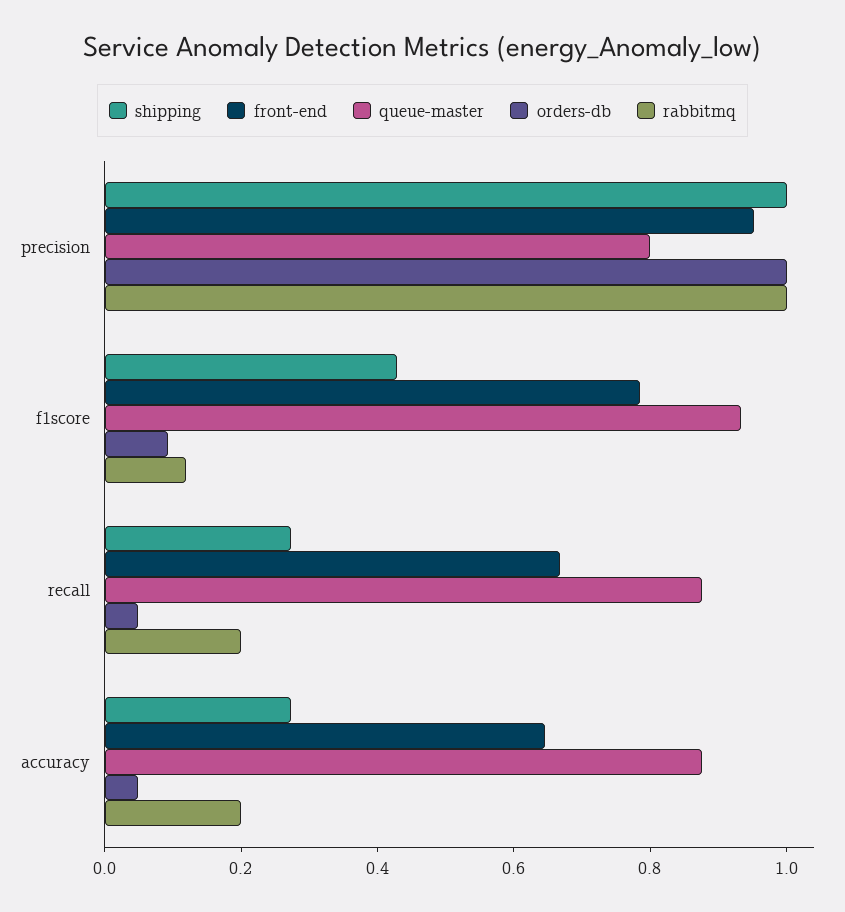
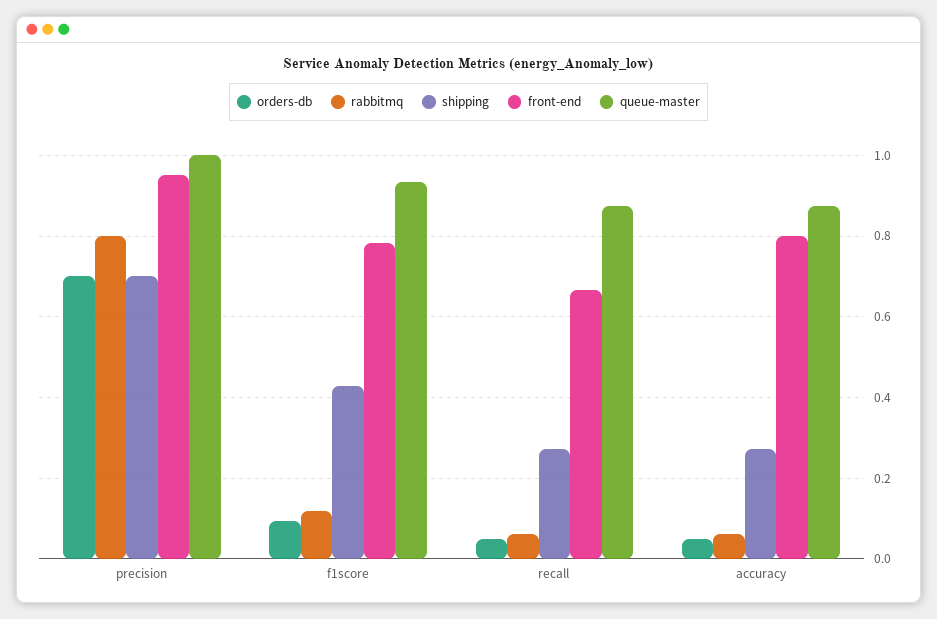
shipping, precision: 1 -> 0.7
queue-master, precision: 0.8 -> 1
orders-db, precision: 1 -> 0.7
rabbitmq, precision: 1 -> 0.8
rabbitmq, recall: 0.2 -> 0.06
front-end, accuracy: 0.65 -> 0.8
rabbitmq, accuracy: 0.2 -> 0.06

